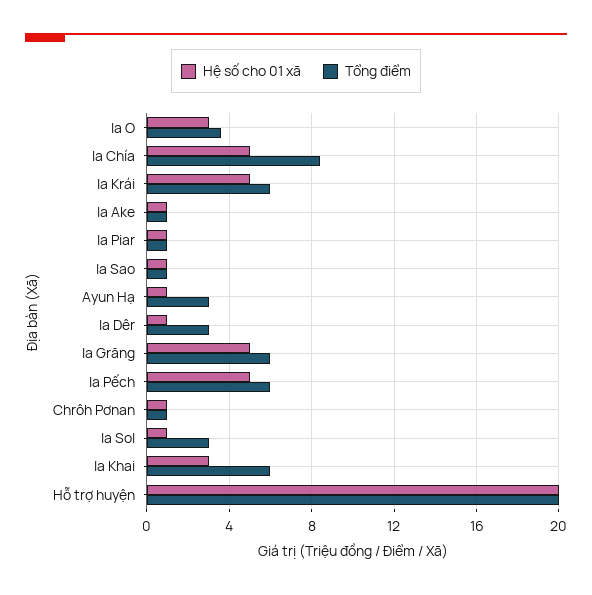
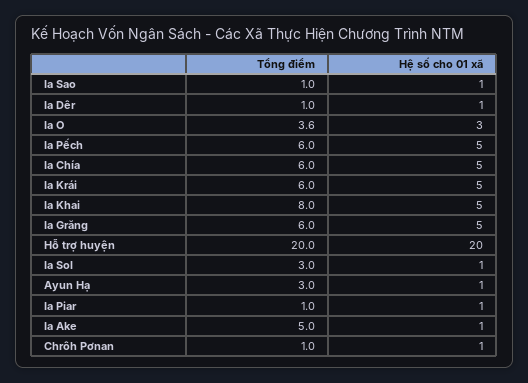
Tổng điểm, Ia Chía: 8.5 -> 6
Tổng điểm, Ia Ake: 1 -> 5
Tổng điểm, Ia Dêr: 3 -> 1
Hệ số cho 01 xã, Ia Khai: 3 -> 5
Tổng điểm, Ia Khai: 6 -> 8

